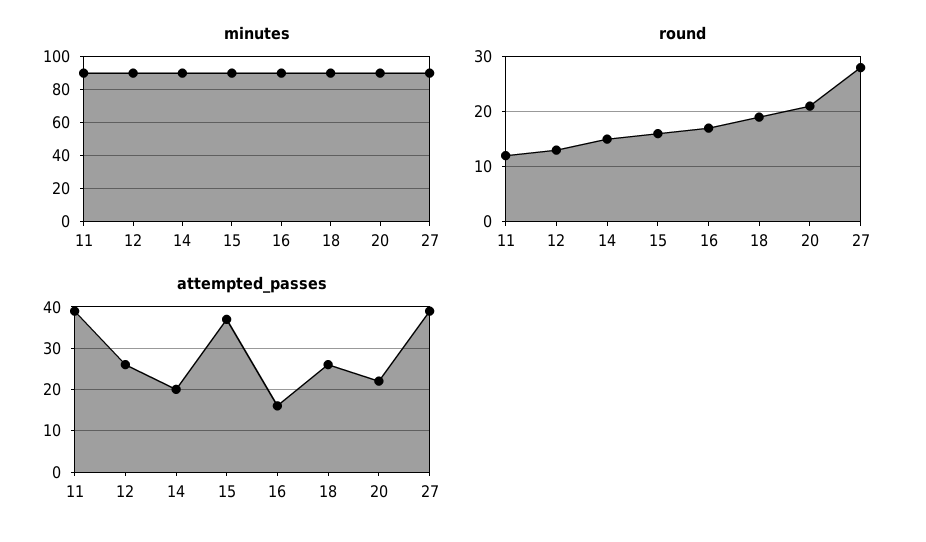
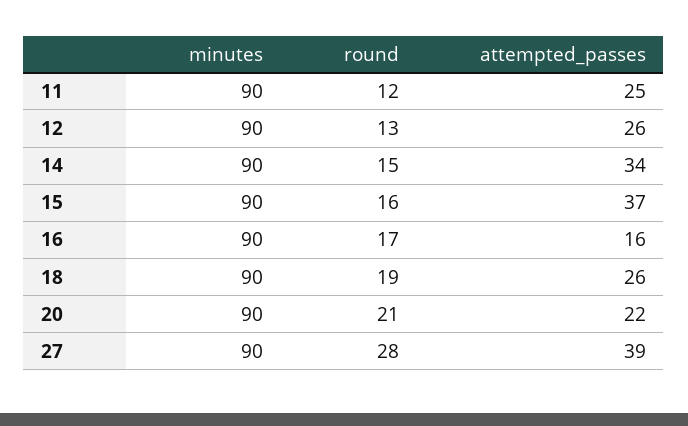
attempted_passes, 11: 40 -> 25
attempted_passes, 14: 20 -> 34

